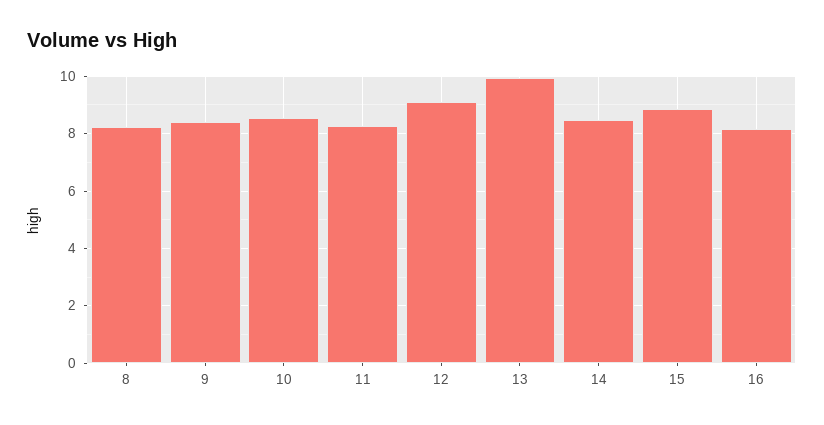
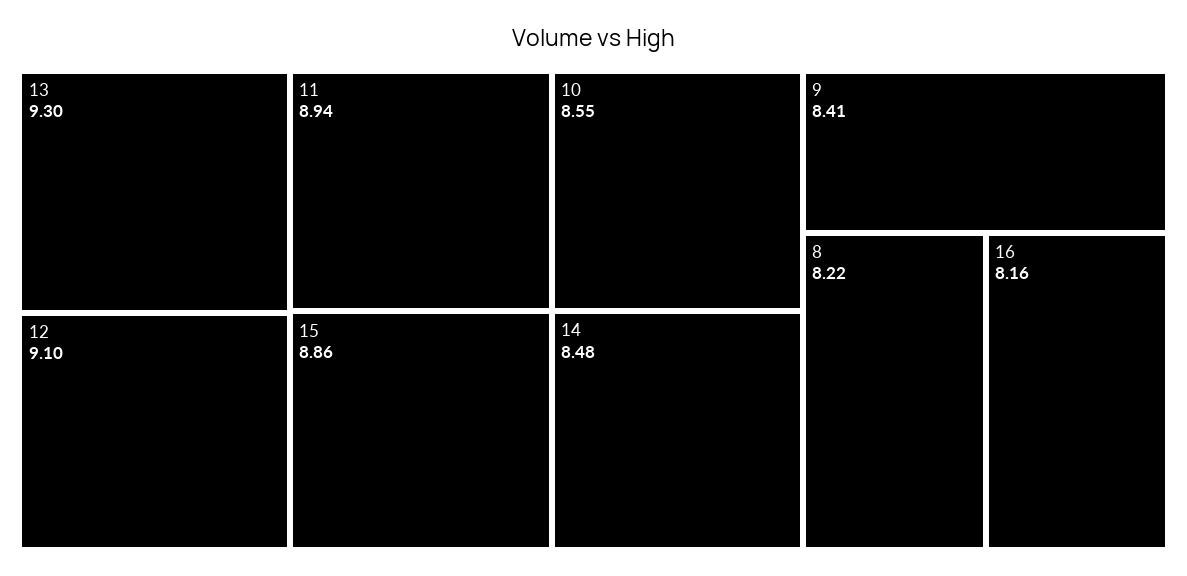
11: 8.25 -> 8.94
13: 10 -> 9.3

